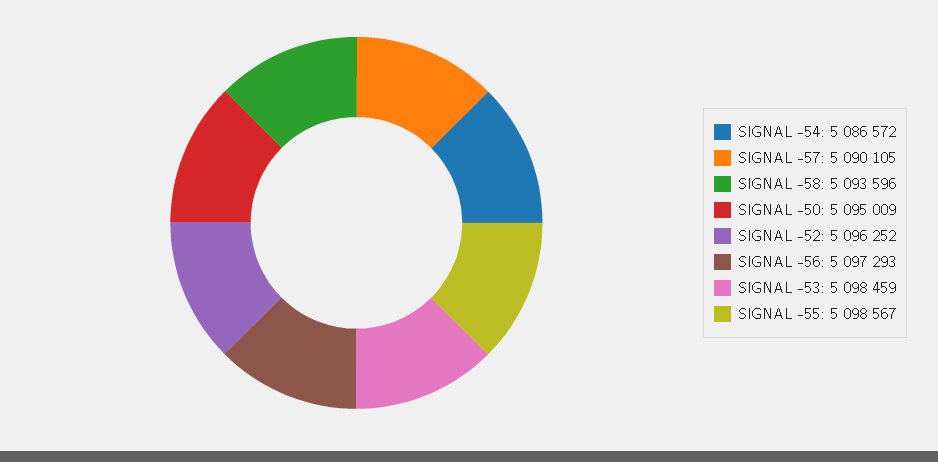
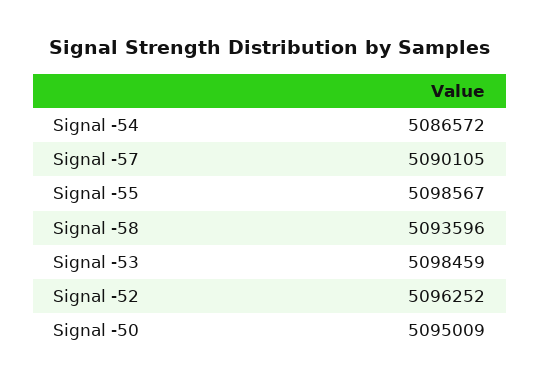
SIGNAL -56: 5097293 -> none

